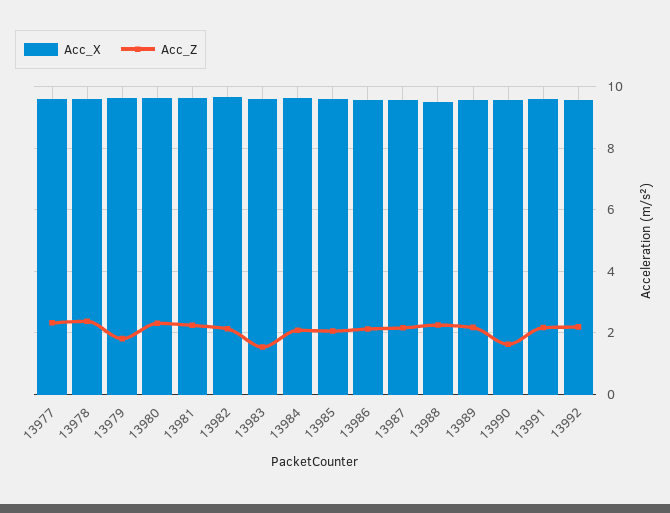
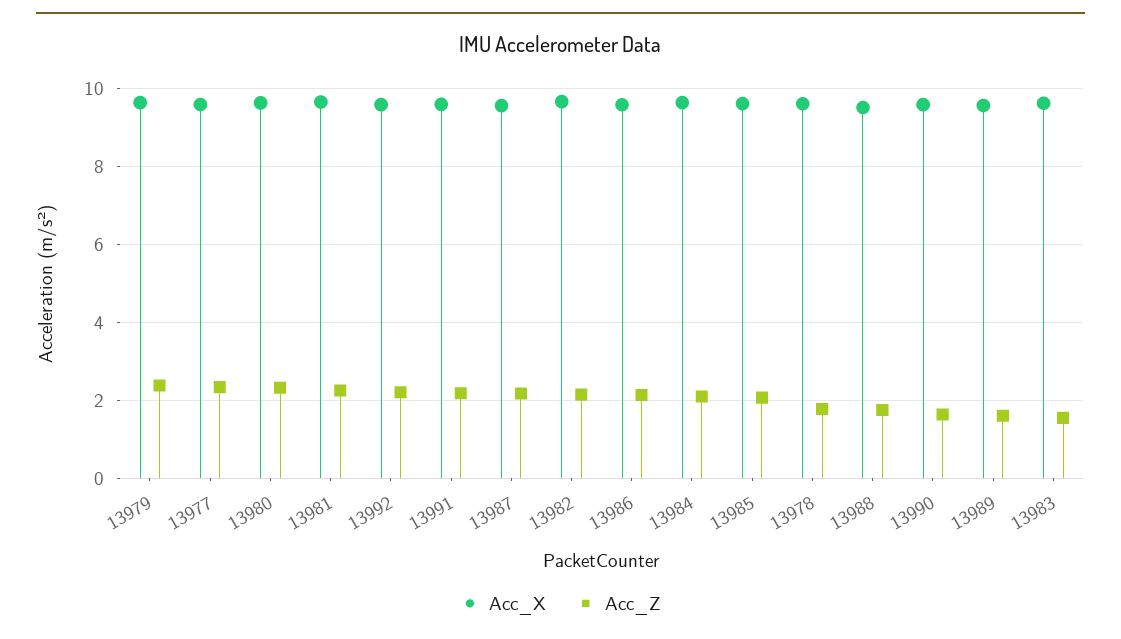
Acc_Z, 13978: 2.4 -> 1.8
Acc_Z, 13979: 1.8 -> 2.4
Acc_Z, 13988: 2.2 -> 1.8
Acc_Z, 13989: 2.2 -> 1.6

